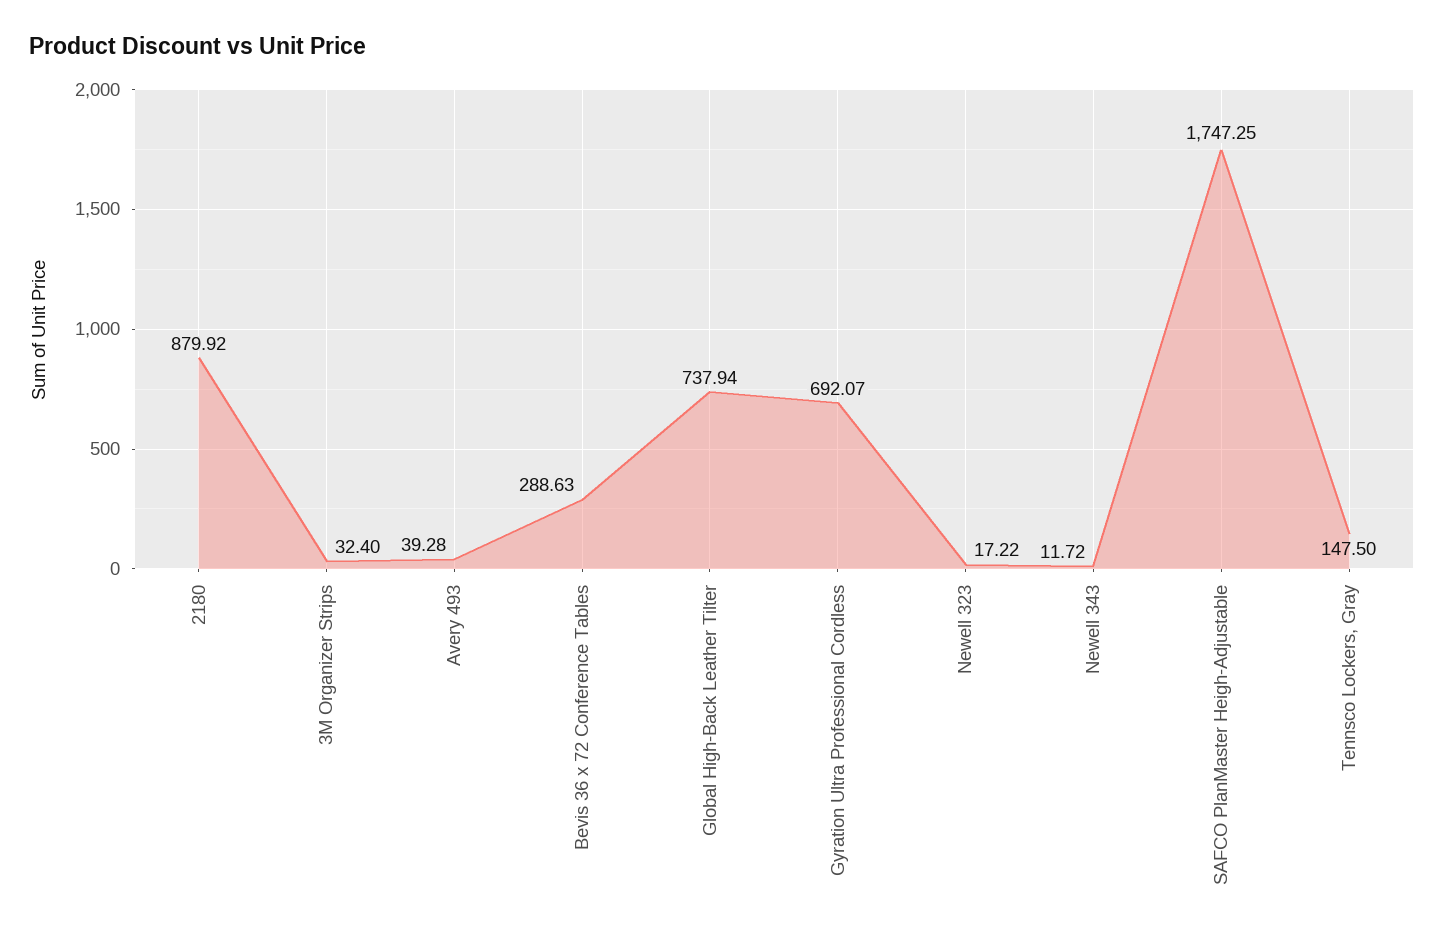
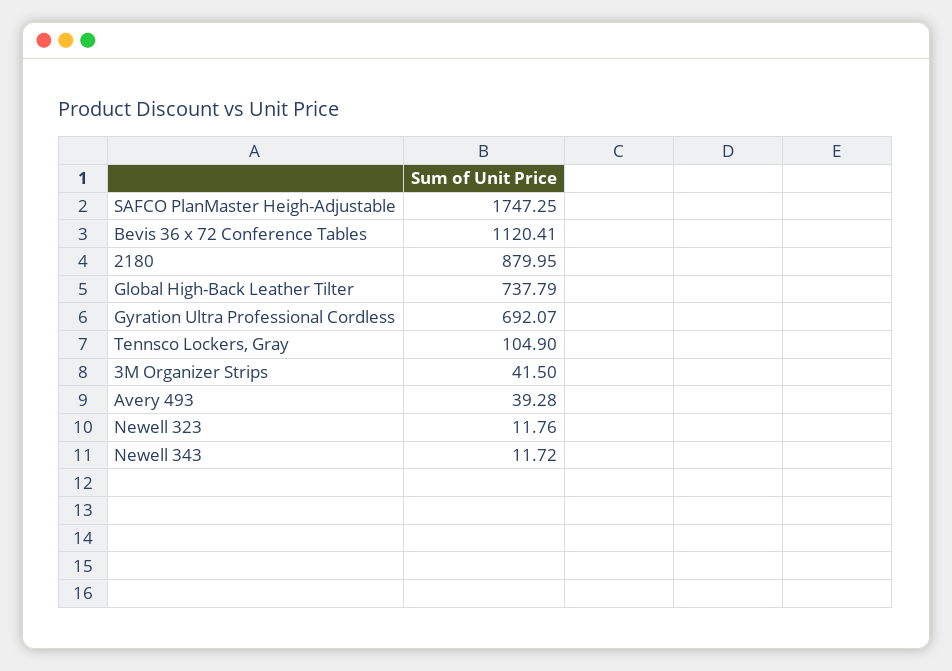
2180: 879.92 -> 879.95
3M Organizer Strips: 32.4 -> 41.5
Bevis 36 x 72 Conference Tables: 288.63 -> 1120.41
Global High-Back Leather Tilter: 737.94 -> 737.79
Newell 323: 17.22 -> 11.76
Tennsco Lockers, Gray: 147.5 -> 104.9

